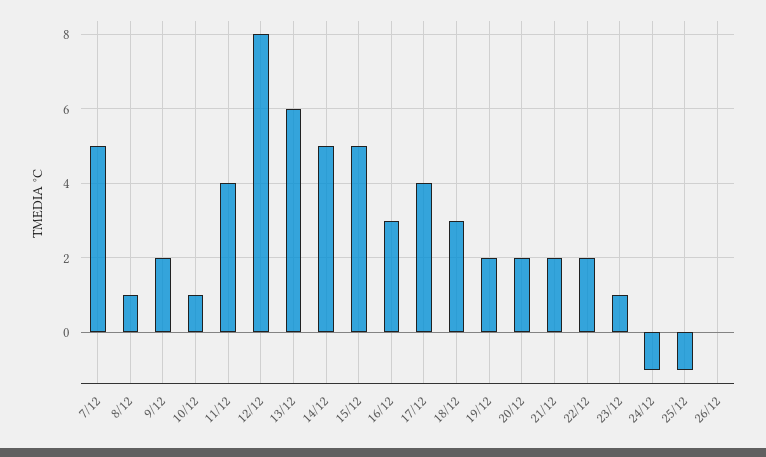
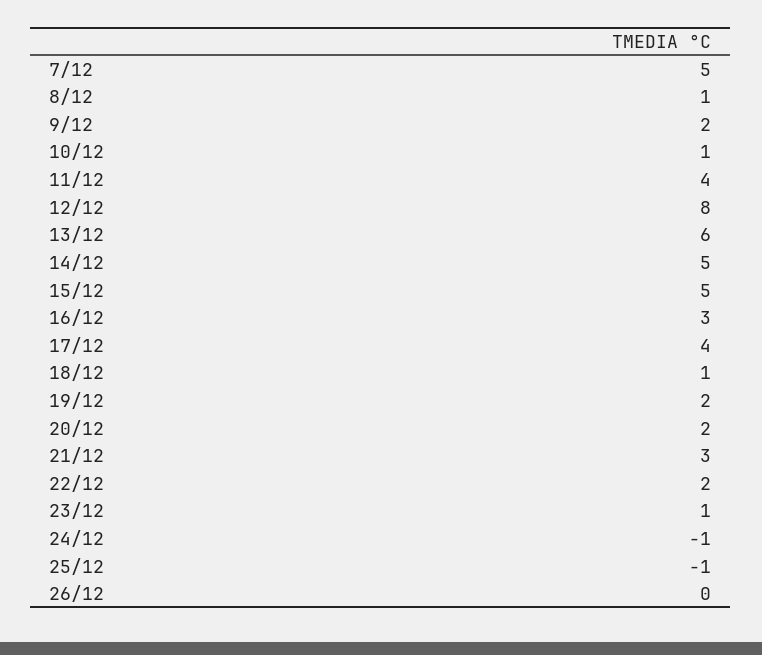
18/12: 3 -> 1
21/12: 2 -> 3

